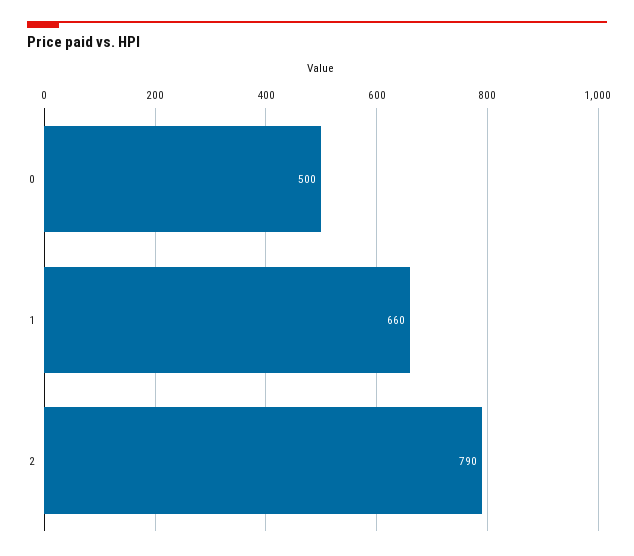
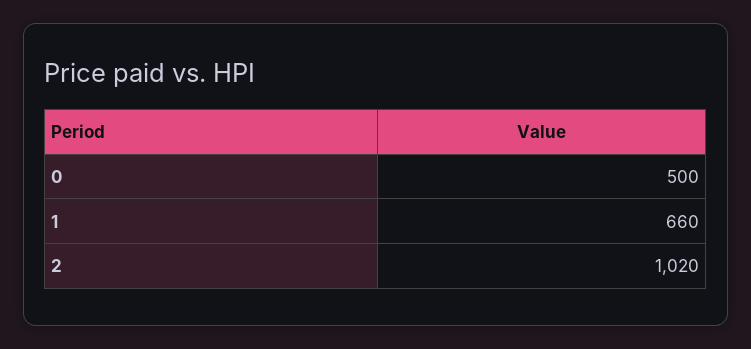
2: 790 -> 1020

